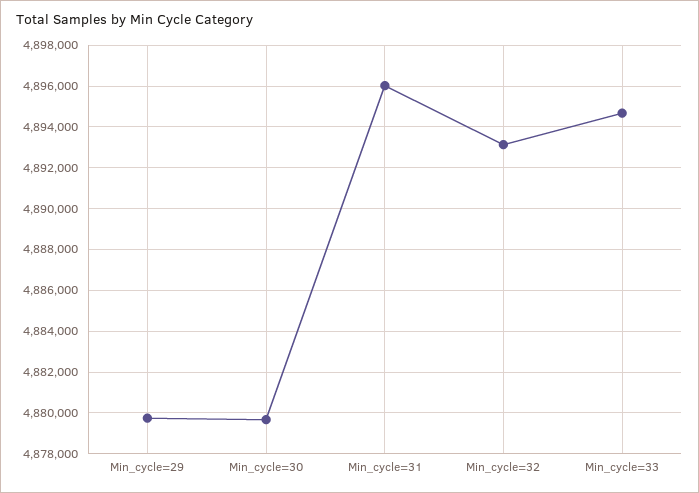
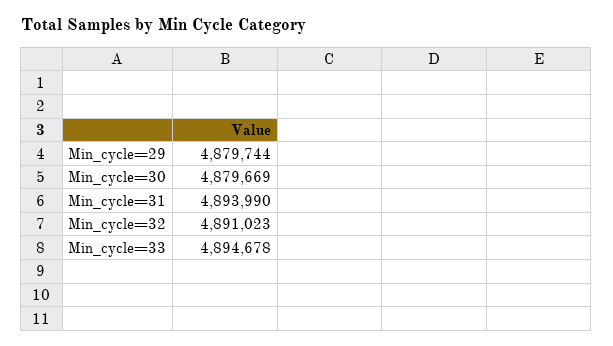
Min_cycle=31: 4896000 -> 4893990
Min_cycle=32: 4893000 -> 4891023

